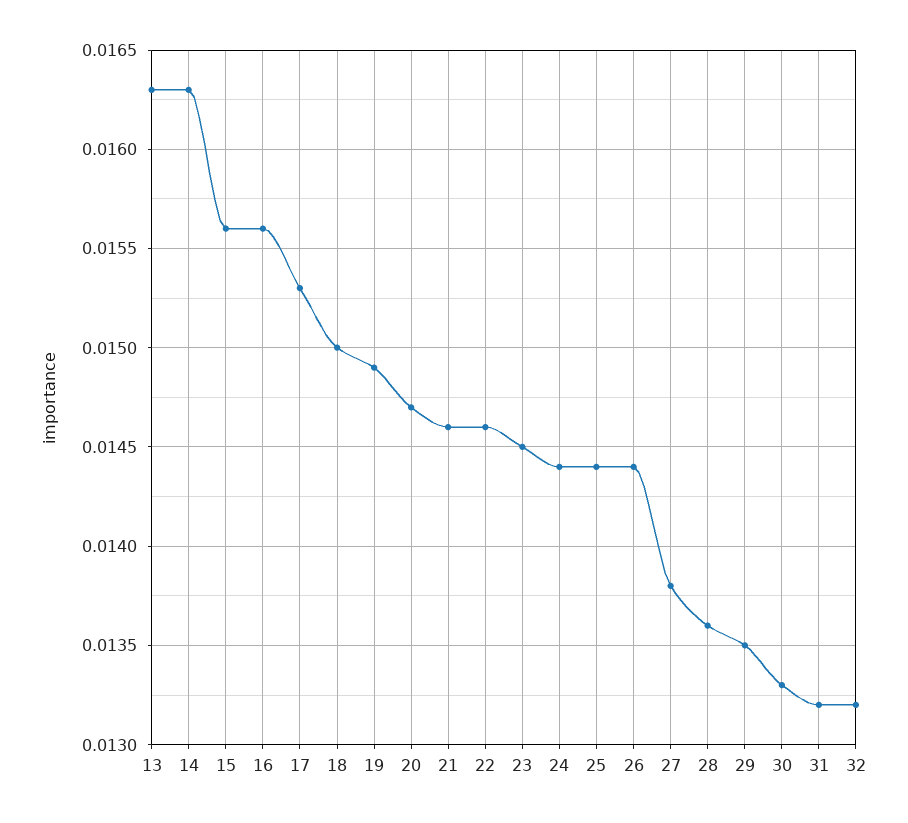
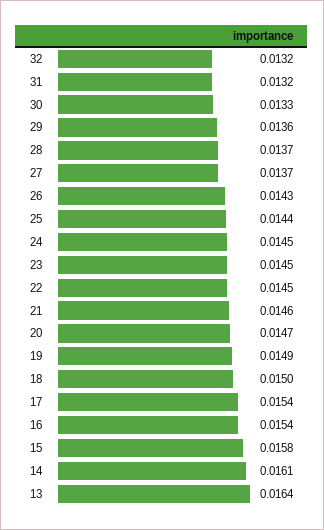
13: 0.0163 -> 0.0164
14: 0.0163 -> 0.0161
15: 0.0156 -> 0.0158
16: 0.0156 -> 0.0154
17: 0.0153 -> 0.0154
22: 0.0146 -> 0.0145
24: 0.0144 -> 0.0145
26: 0.0144 -> 0.0143
27: 0.0138 -> 0.0137
28: 0.0136 -> 0.0137
29: 0.0135 -> 0.0136

